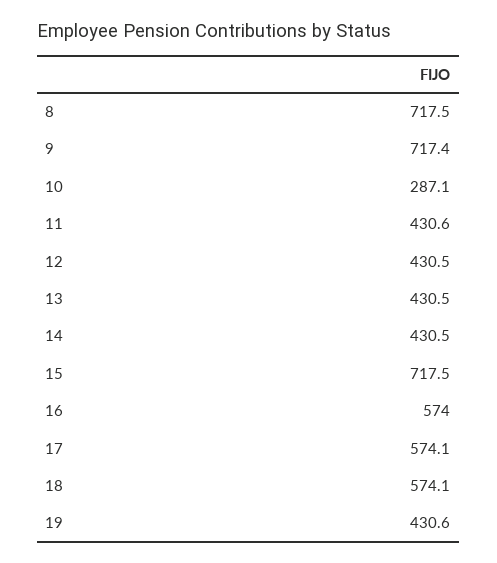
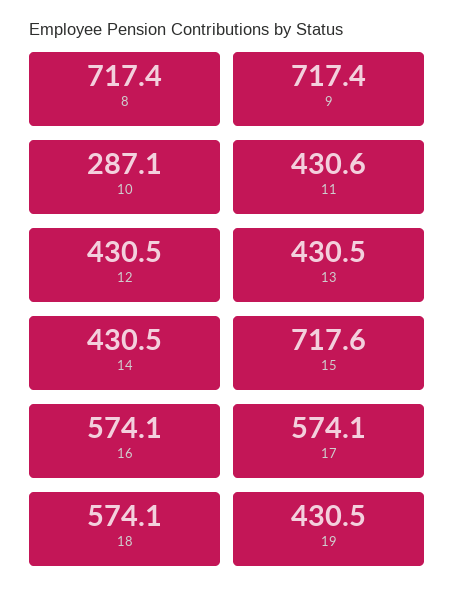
8: 717.5 -> 717.4
15: 717.5 -> 717.6
16: 574 -> 574.1
19: 430.6 -> 430.5

